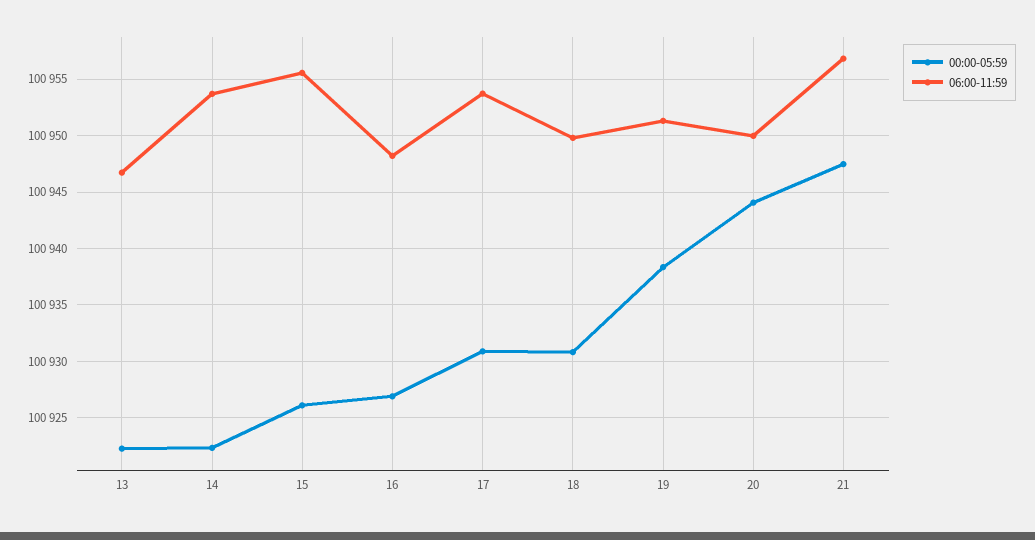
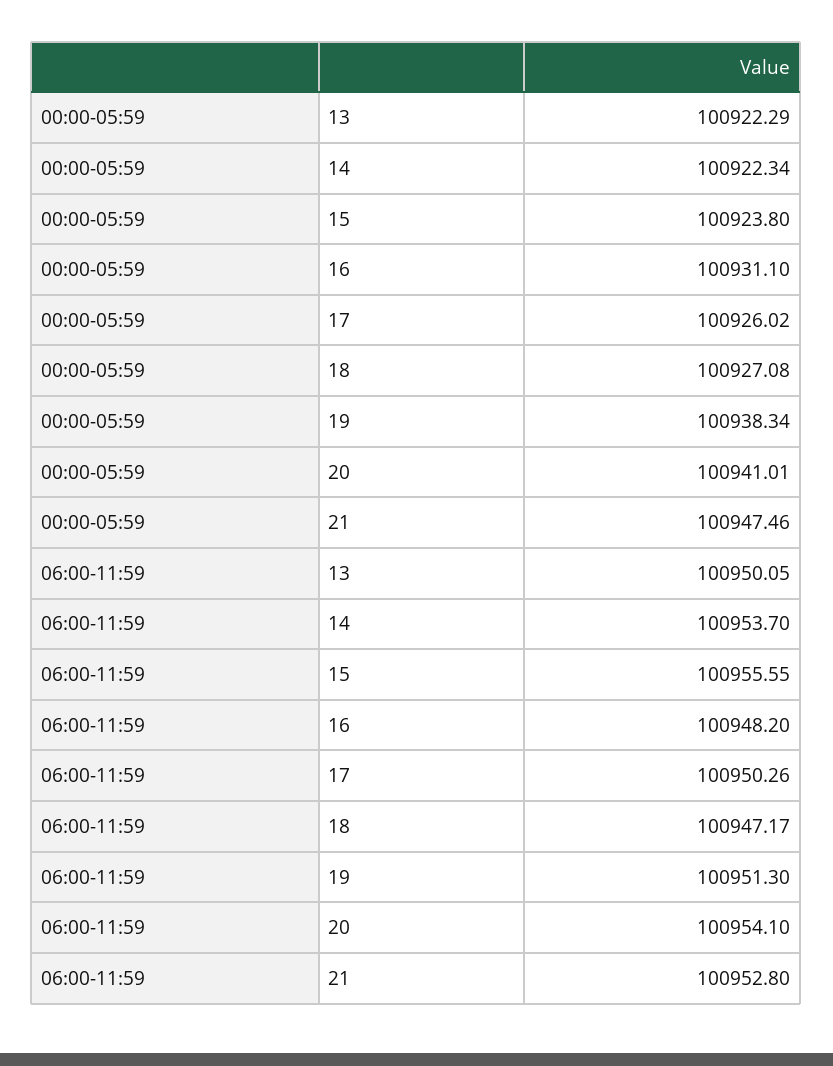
06:00-11:59, 13: 100947 -> 100950.05
00:00-05:59, 15: 100926 -> 100923.8
00:00-05:59, 16: 100927 -> 100931.1
00:00-05:59, 17: 100931 -> 100926.02
06:00-11:59, 17: 100954 -> 100950.26
00:00-05:59, 18: 100931 -> 100927.08
06:00-11:59, 18: 100950 -> 100947.17
00:00-05:59, 20: 100944 -> 100941.01
06:00-11:59, 20: 100950 -> 100954.1
06:00-11:59, 21: 100957 -> 100952.8

